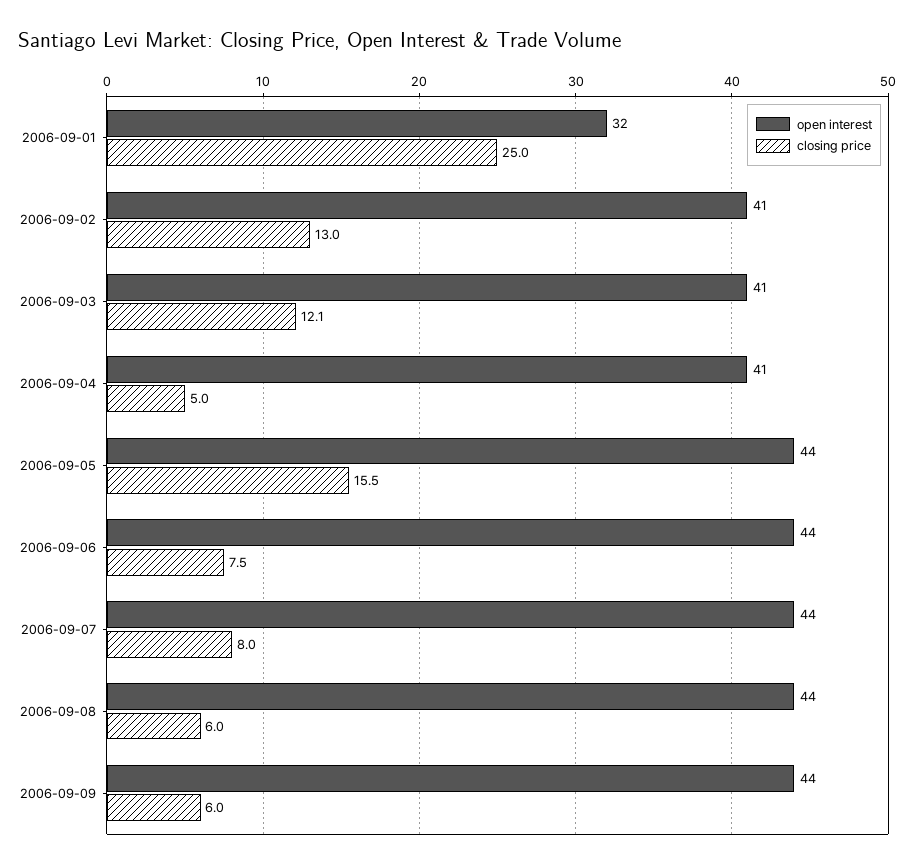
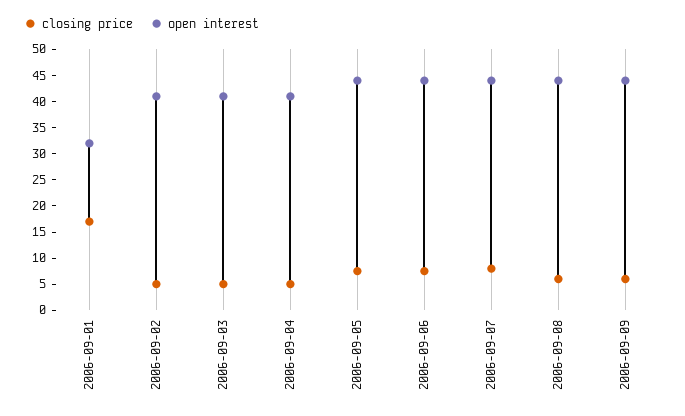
closing price, 2006-09-01: 25 -> 17.5
closing price, 2006-09-02: 13 -> 5
closing price, 2006-09-03: 12.1 -> 5
closing price, 2006-09-05: 15.5 -> 7.5

